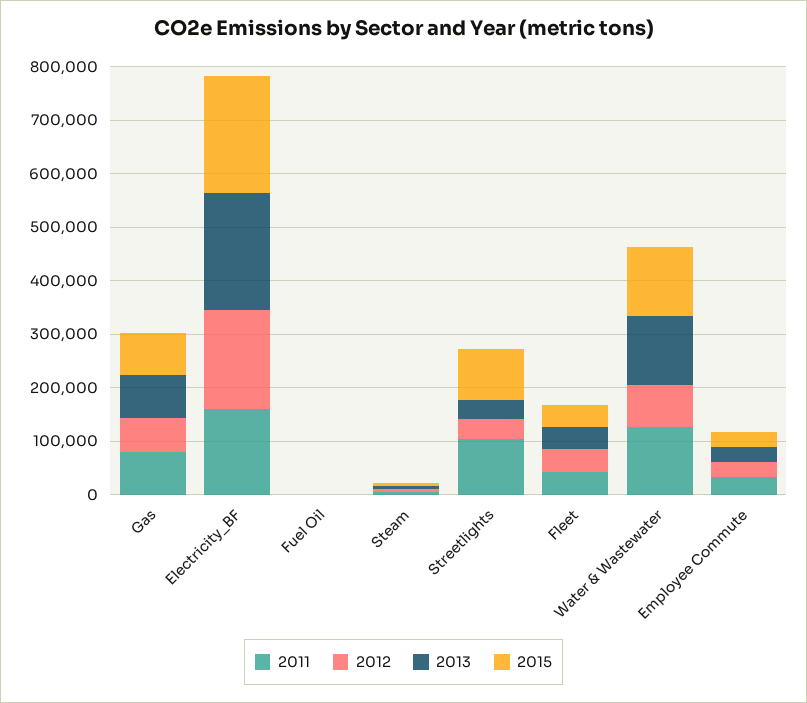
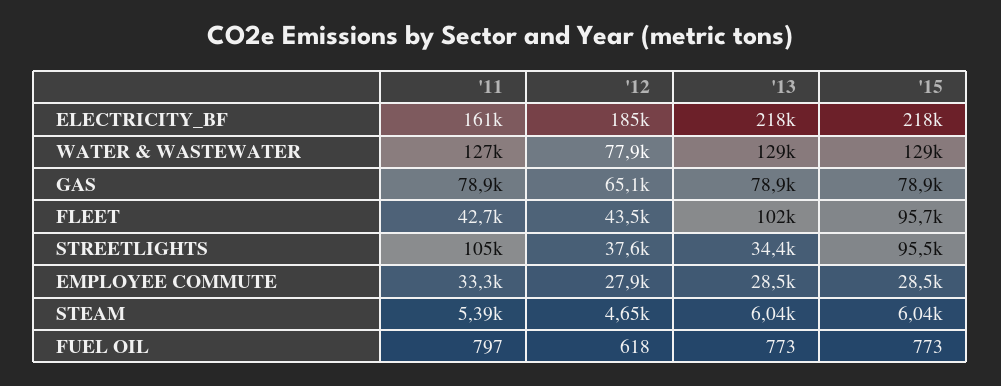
2013, Fleet: 40000 -> 102000
2015, Fleet: 40000 -> 95700

